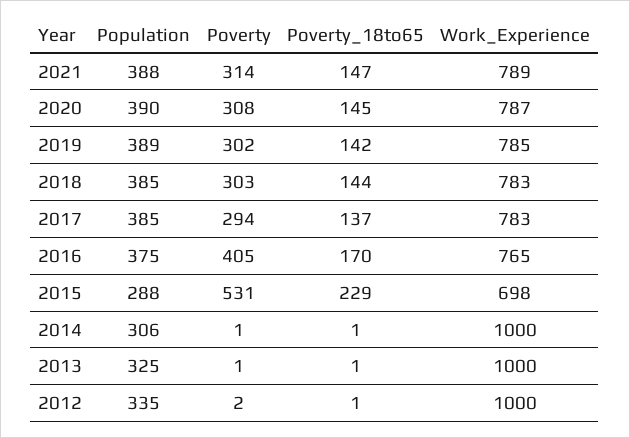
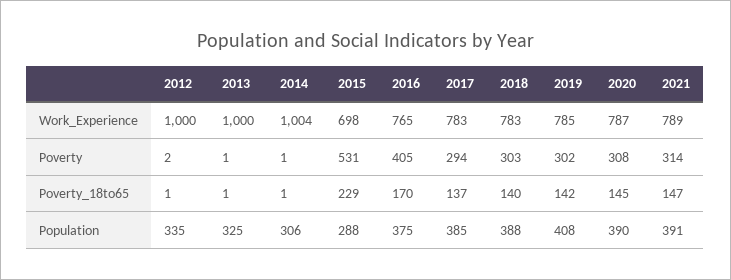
Population, 2021: 388 -> 391
Population, 2019: 389 -> 408
Population, 2018: 385 -> 388
Poverty_18to65, 2018: 144 -> 140
Work_Experience, 2014: 1000 -> 1004

